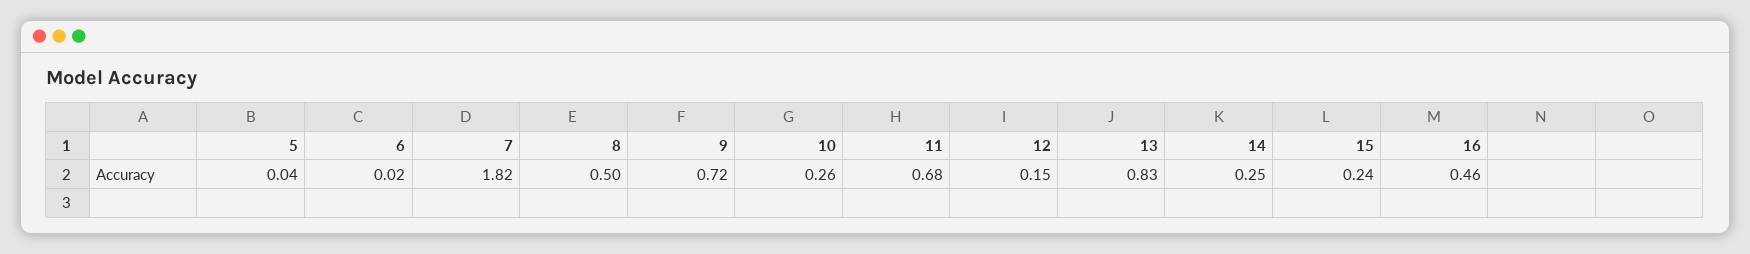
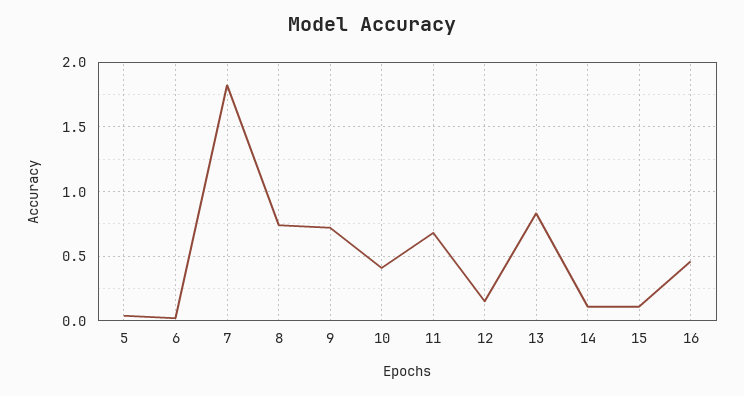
8: 0.5 -> 0.75
10: 0.26 -> 0.4
14: 0.25 -> 0.1
15: 0.24 -> 0.1

